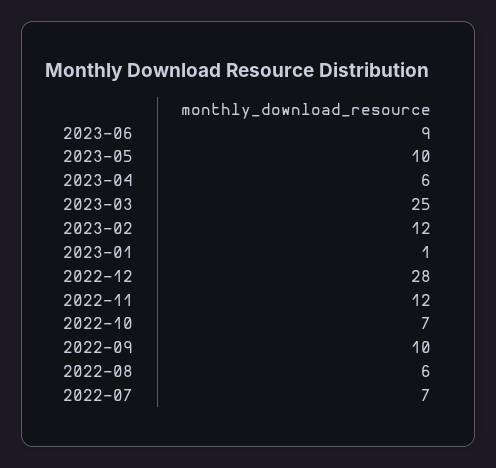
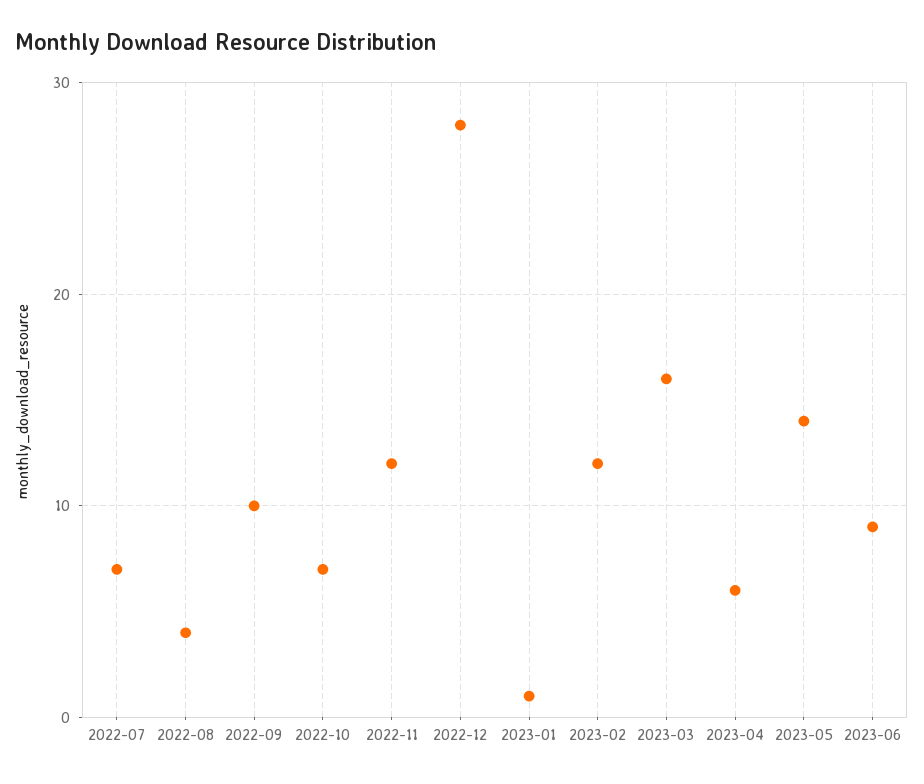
2023-05: 10 -> 14
2023-03: 25 -> 16
2022-08: 6 -> 4

